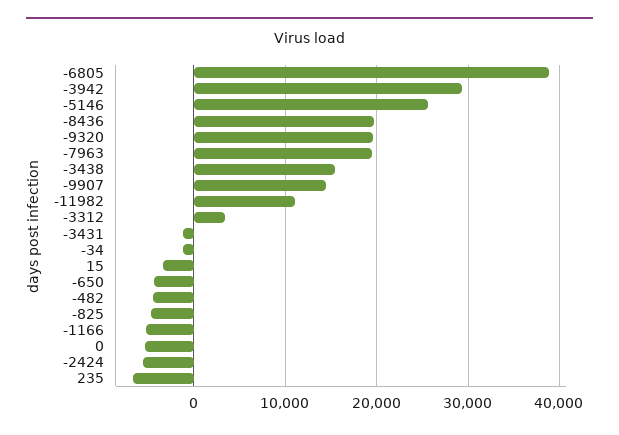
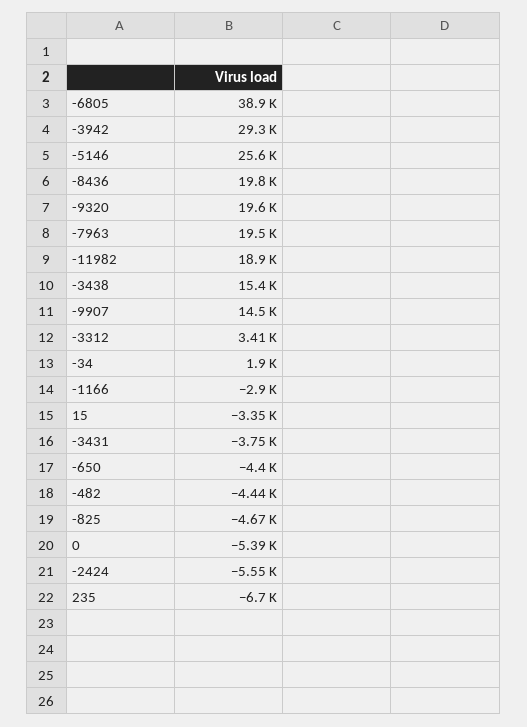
-11982: 11000 -> 18900
-3431: -1000 -> -3750
-34: -1000 -> 1900
-1166: -5000 -> -2900

